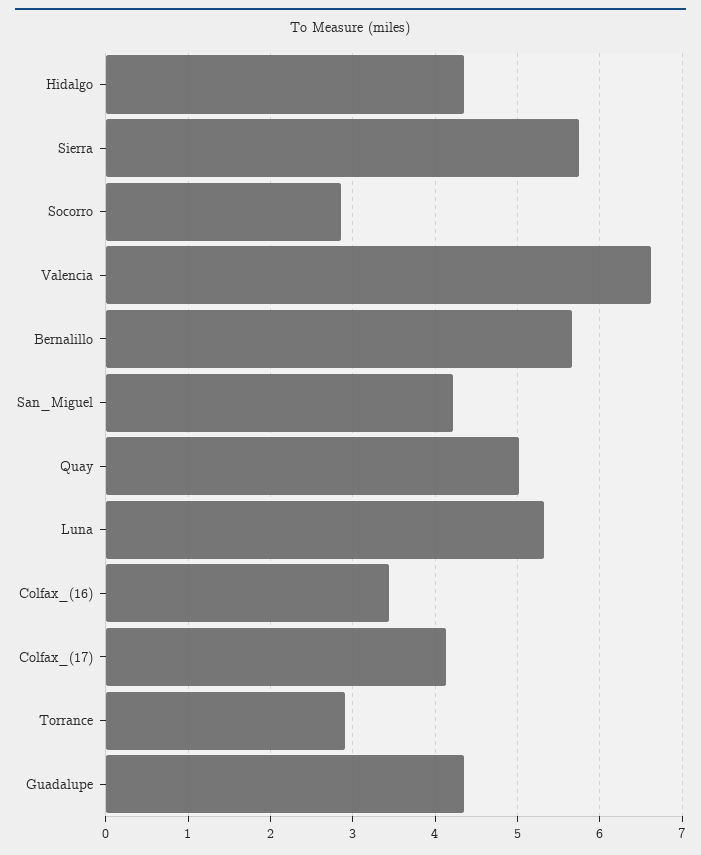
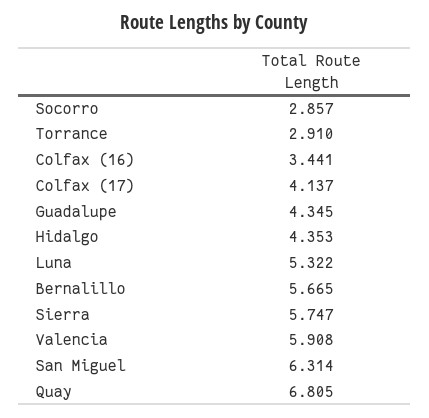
Valencia: 6.6 -> 5.908
San_Miguel: 4.2 -> 6.314
Quay: 5 -> 6.805

